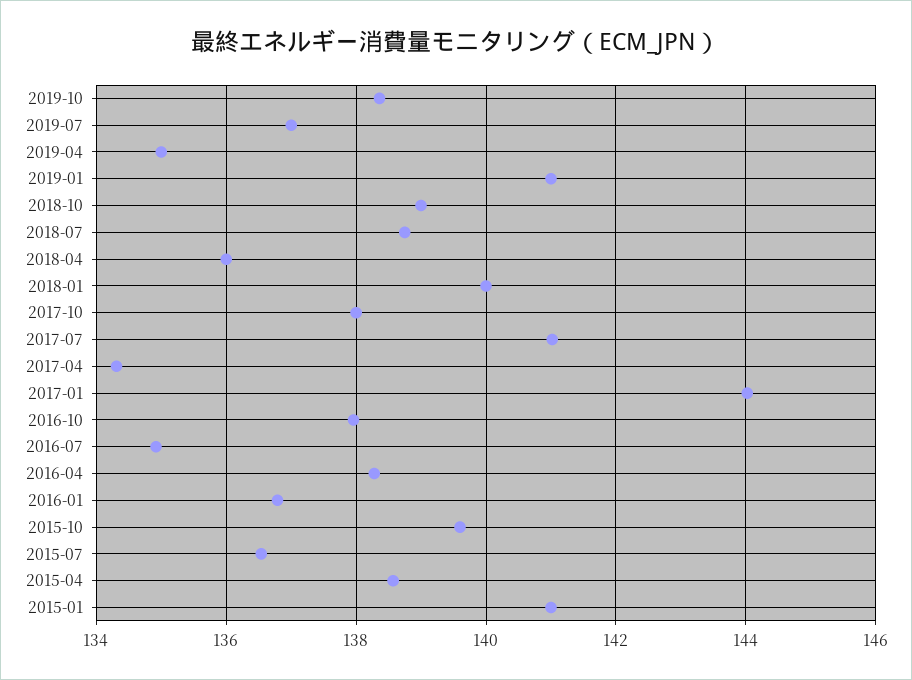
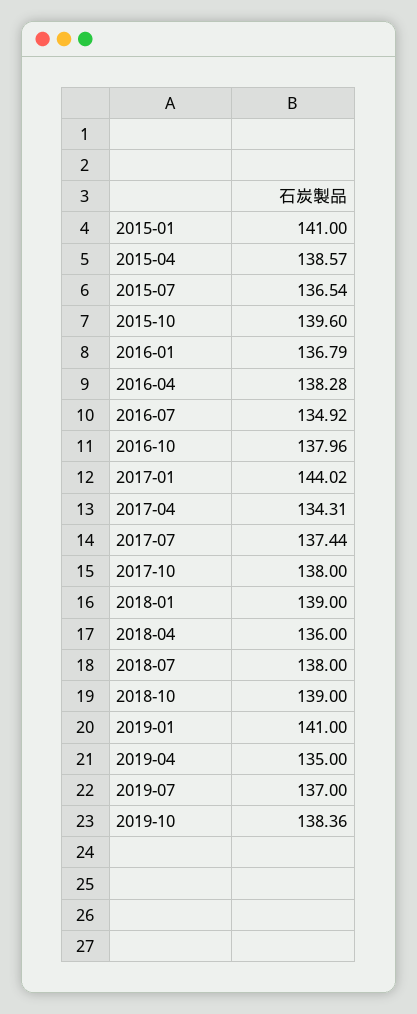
2018-07: 138.8 -> 138
2018-01: 140 -> 139
2017-07: 141 -> 137.44

